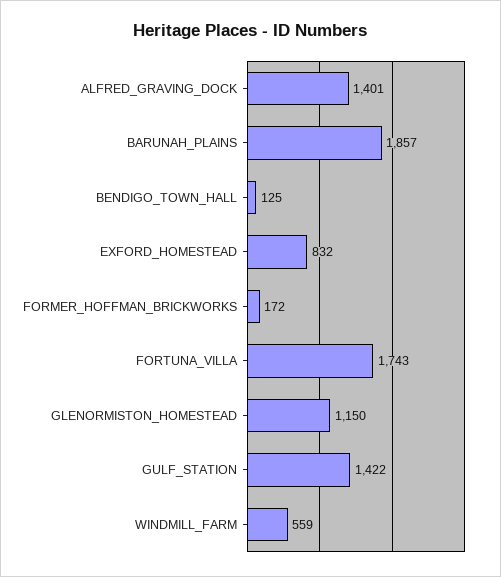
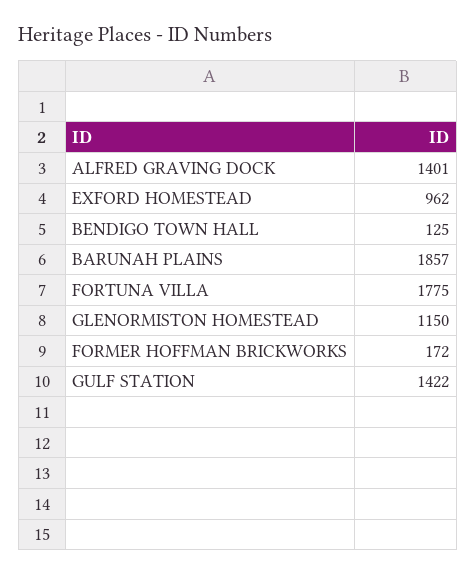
EXFORD_HOMESTEAD: 832 -> 962
FORTUNA_VILLA: 1743 -> 1775
WINDMILL_FARM: 559 -> none

